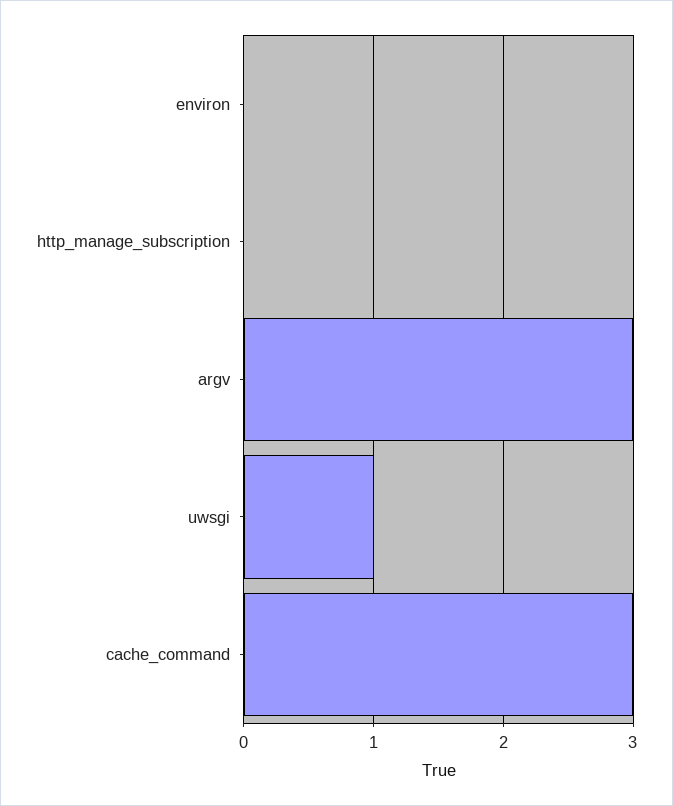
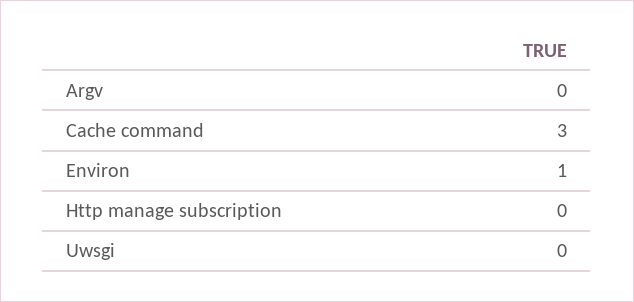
environ: 0 -> 1
argv: 3 -> 0
uwsgi: 1 -> 0

